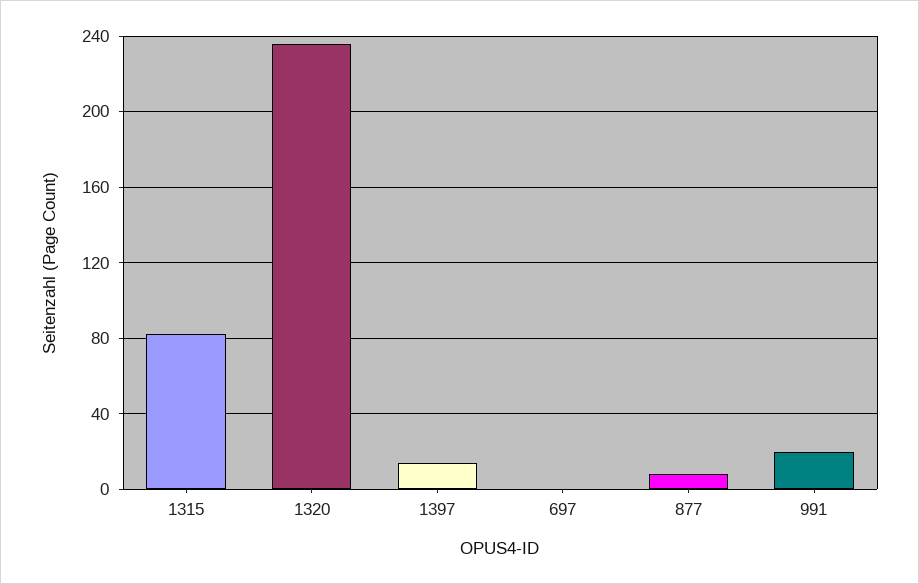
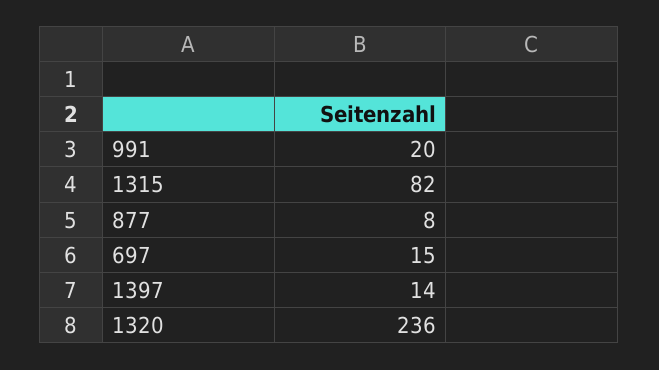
697: 0 -> 15

